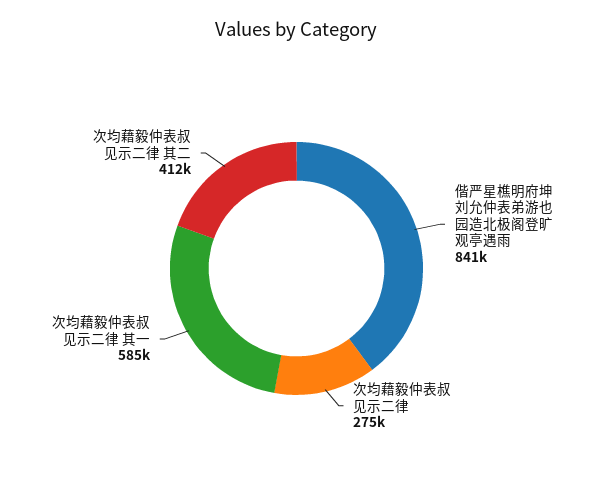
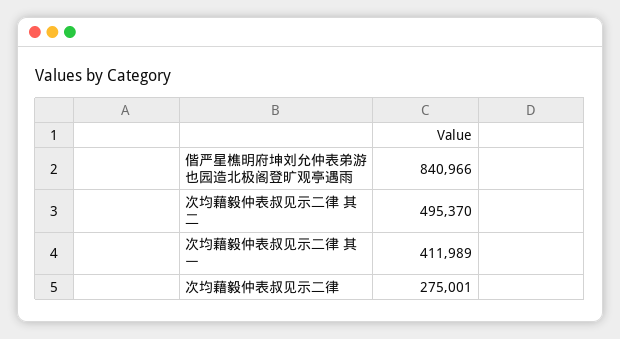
次均藉毅仲表叔见示二律 其一: 585000 -> 411989
次均藉毅仲表叔见示二律 其二: 412000 -> 495370

